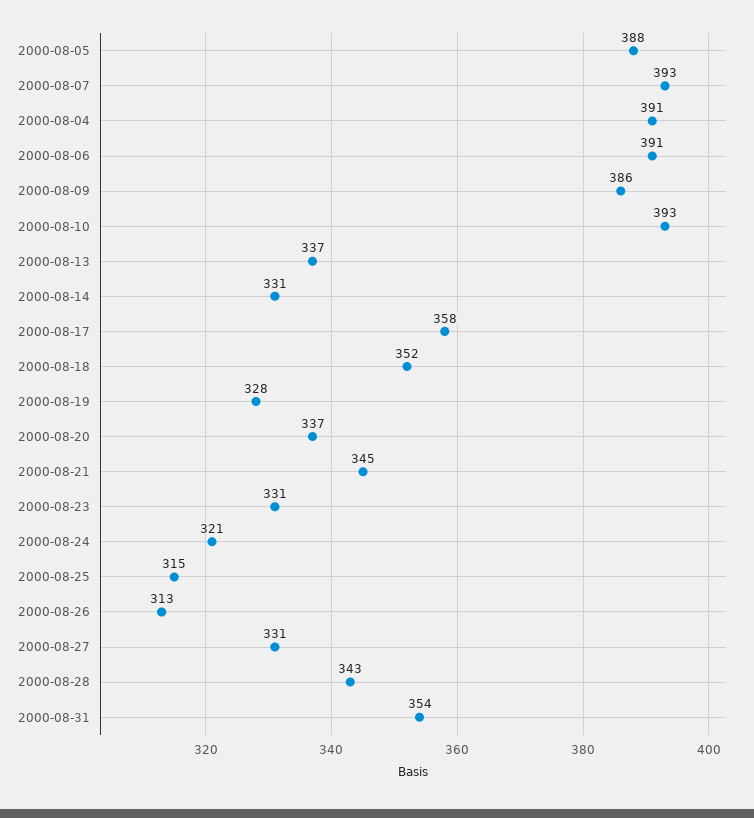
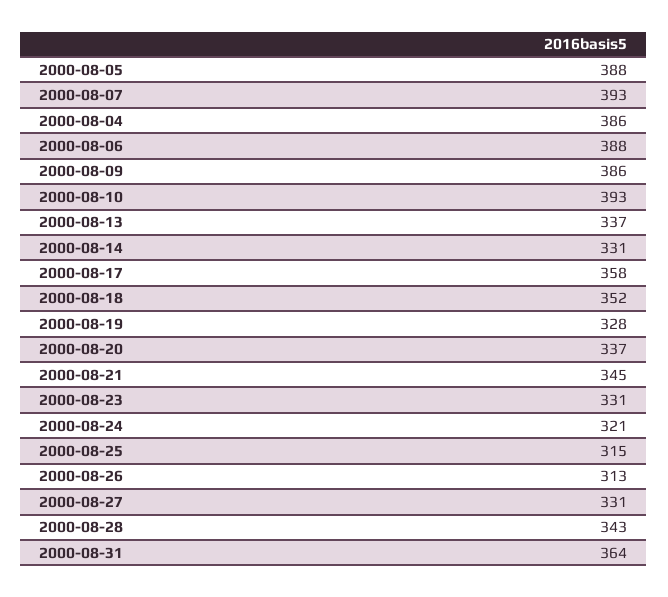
2000-08-04: 391 -> 386
2000-08-06: 391 -> 388
2000-08-31: 354 -> 364

